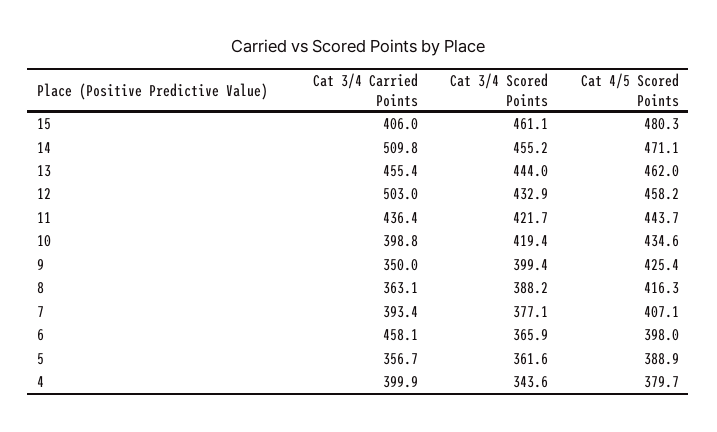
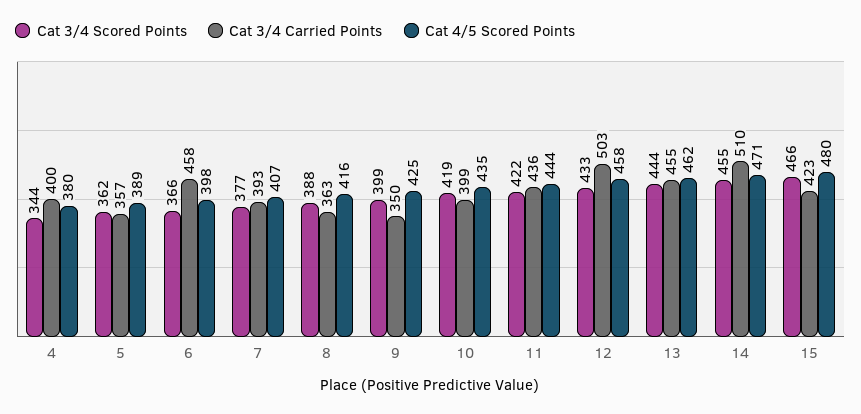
Cat 3/4 Carried Points, 15: 406 -> 423
Cat 3/4 Scored Points, 15: 461.1 -> 466

